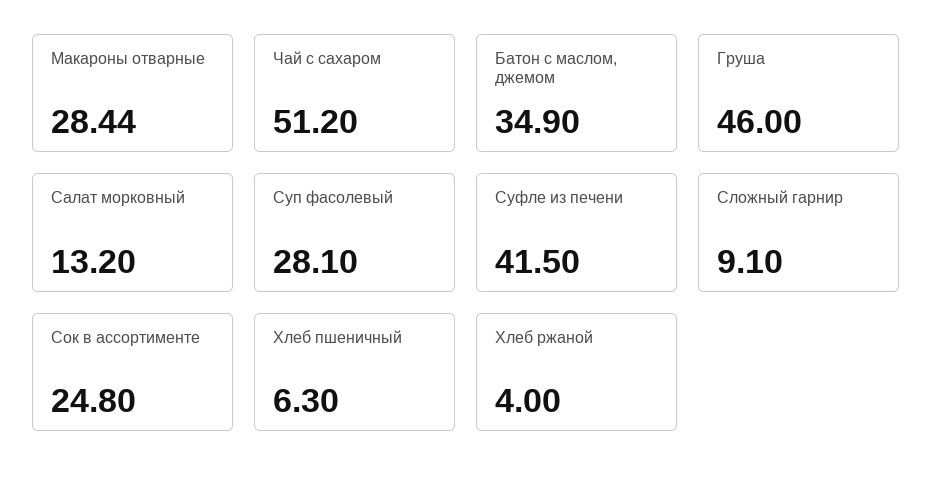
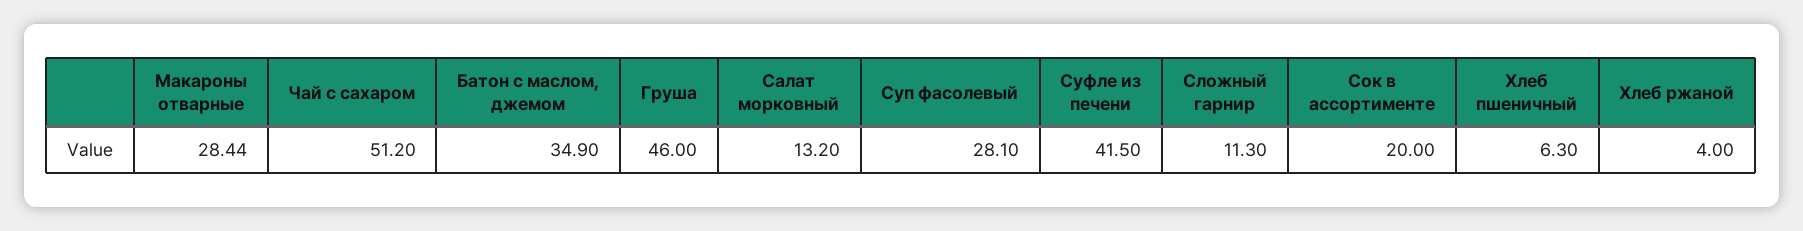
Сложный гарнир: 9.1 -> 11.3
Сок в ассортименте: 24.8 -> 20

